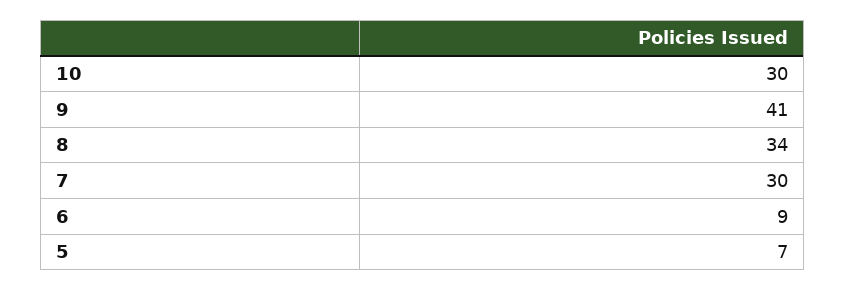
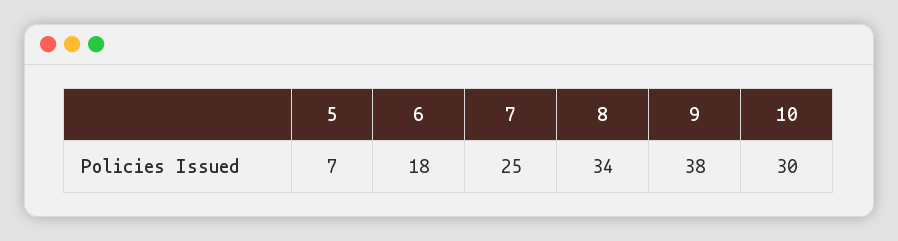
9: 41 -> 38
7: 30 -> 25
6: 9 -> 18

